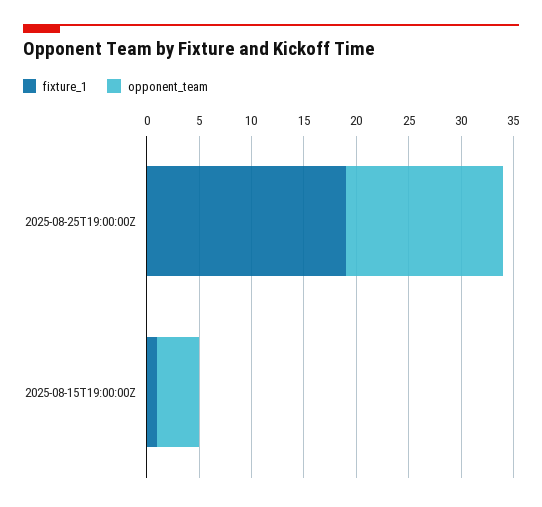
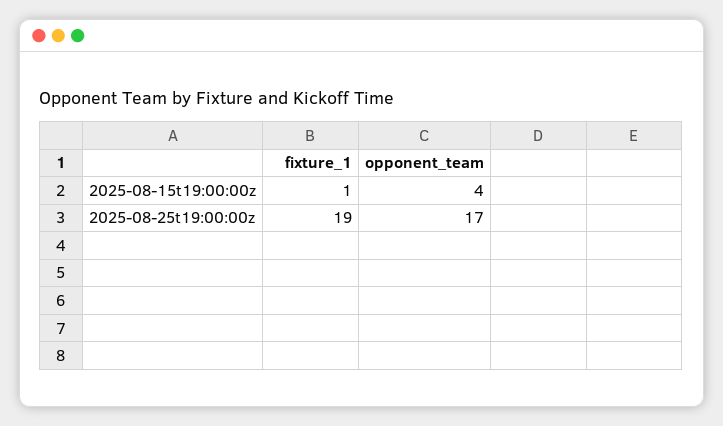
opponent_team, 2025-08-25T19:00:00Z: 15 -> 17

